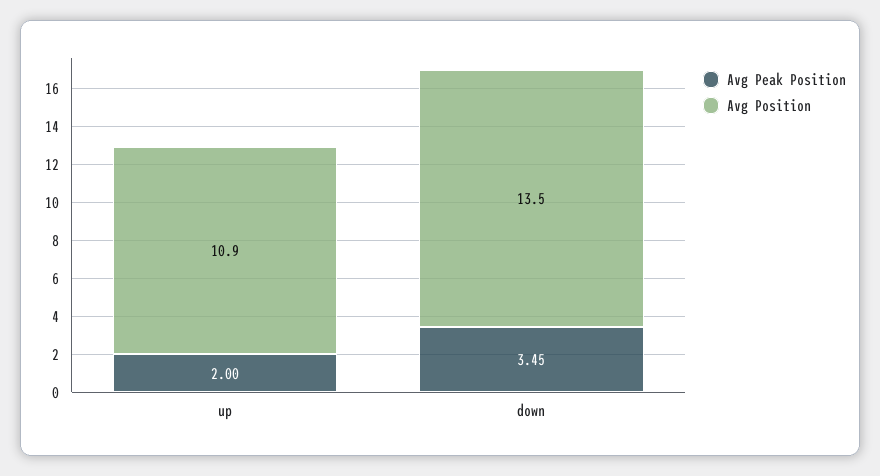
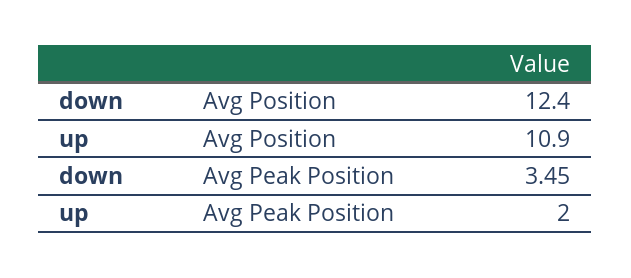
Avg Position, down: 13.5 -> 12.4

